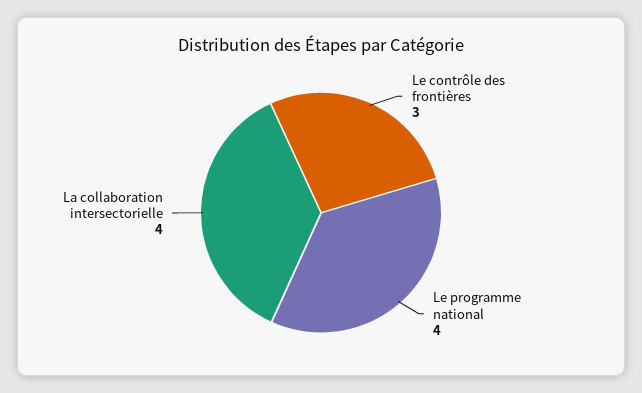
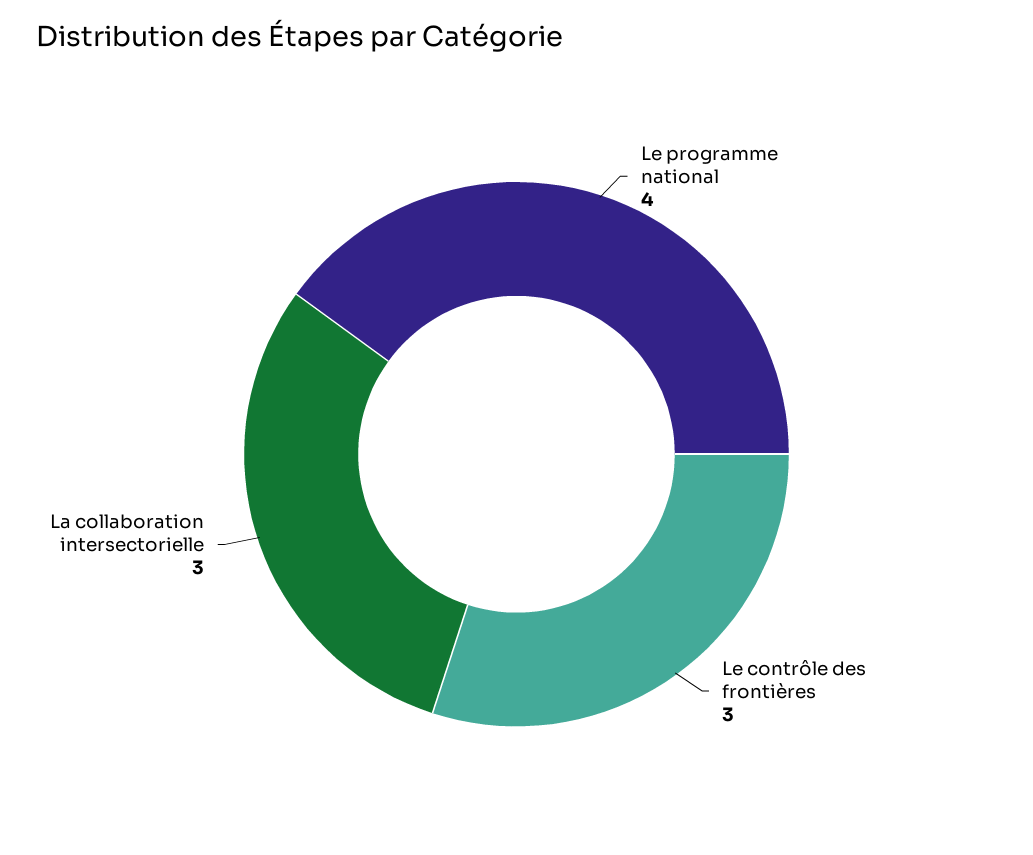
La collaboration intersectorielle: 4 -> 3

